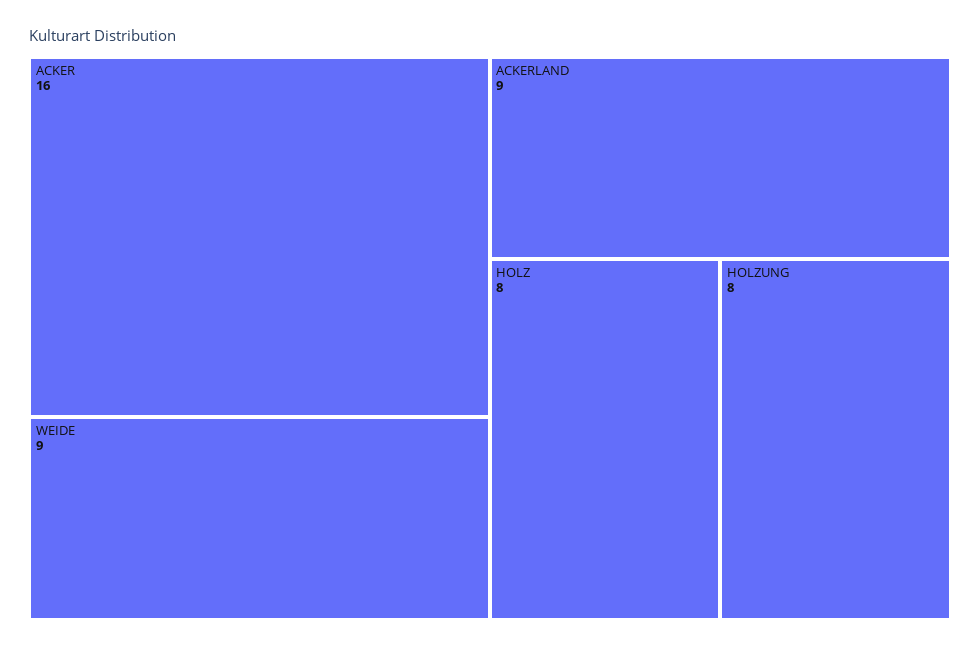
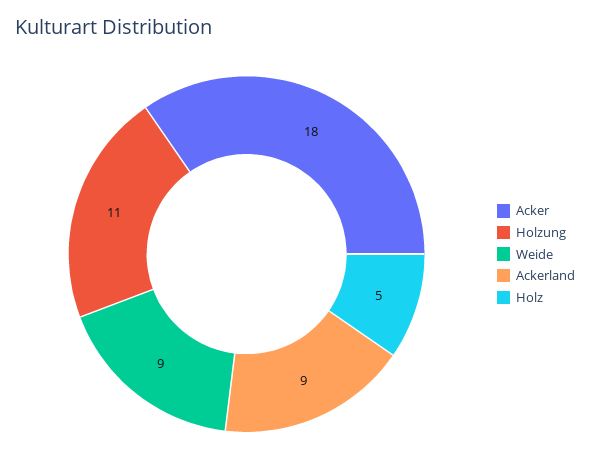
ACKER: 16 -> 18
HOLZ: 8 -> 5
HOLZUNG: 8 -> 11

